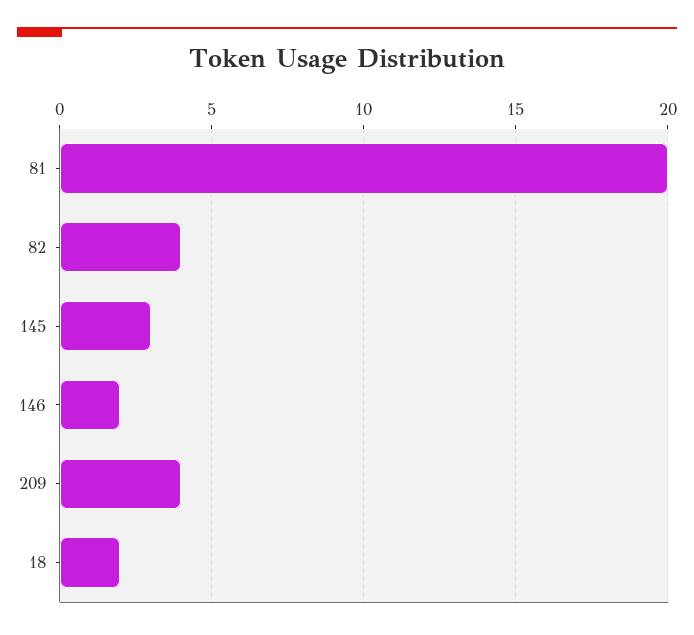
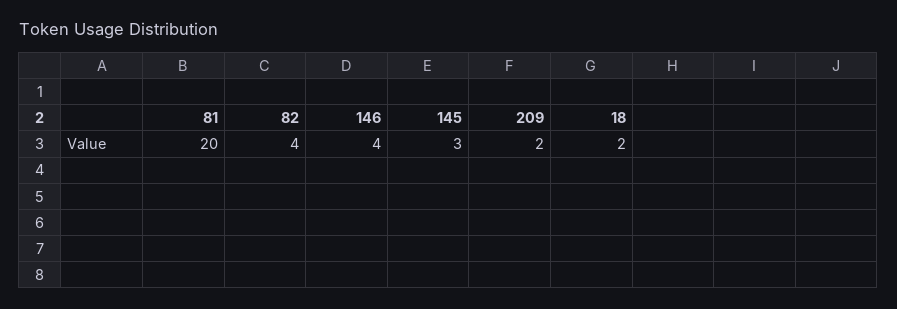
146: 2 -> 4
209: 4 -> 2

